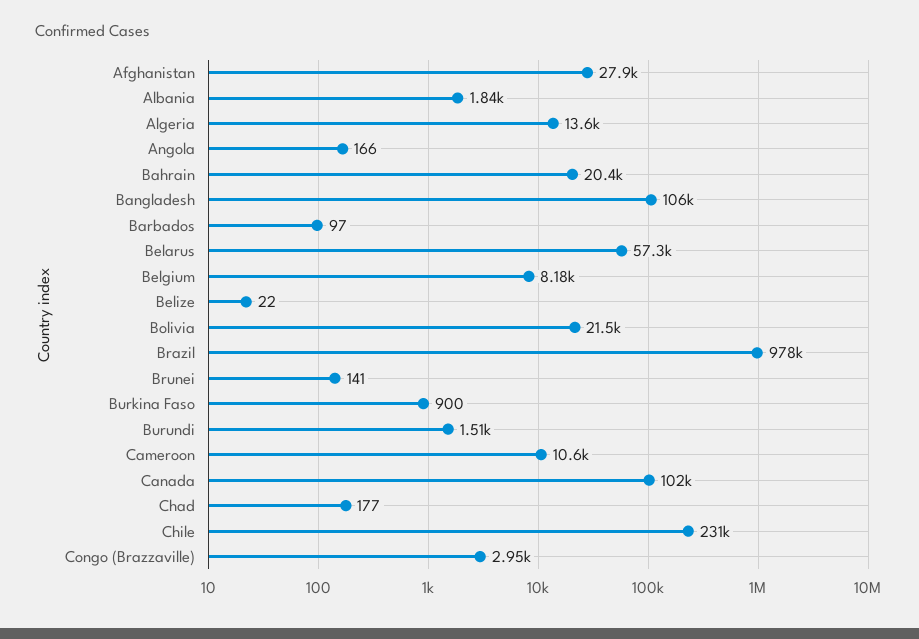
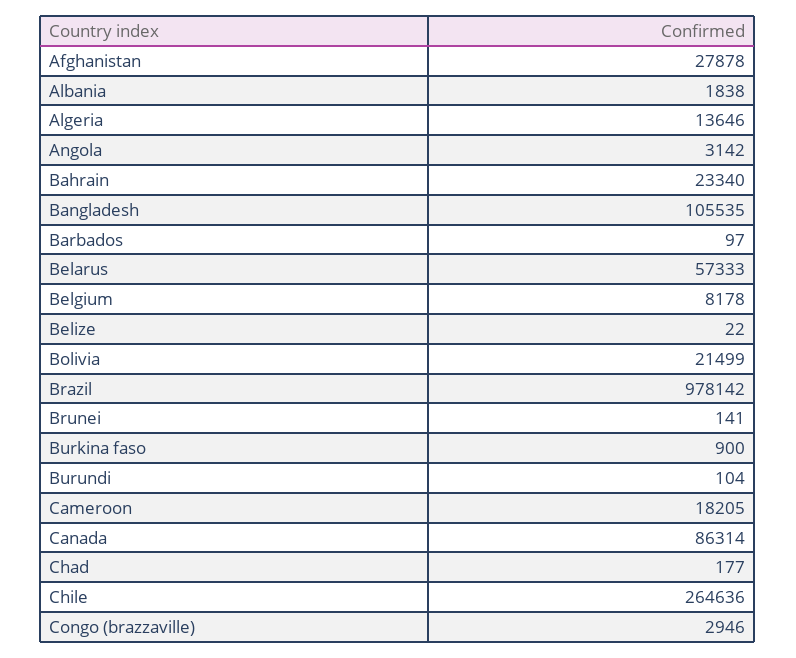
Angola: 166 -> 3142
Bahrain: 20400 -> 23340
Burundi: 1510 -> 104
Cameroon: 10600 -> 18205
Canada: 102000 -> 86314
Chile: 231000 -> 264636

